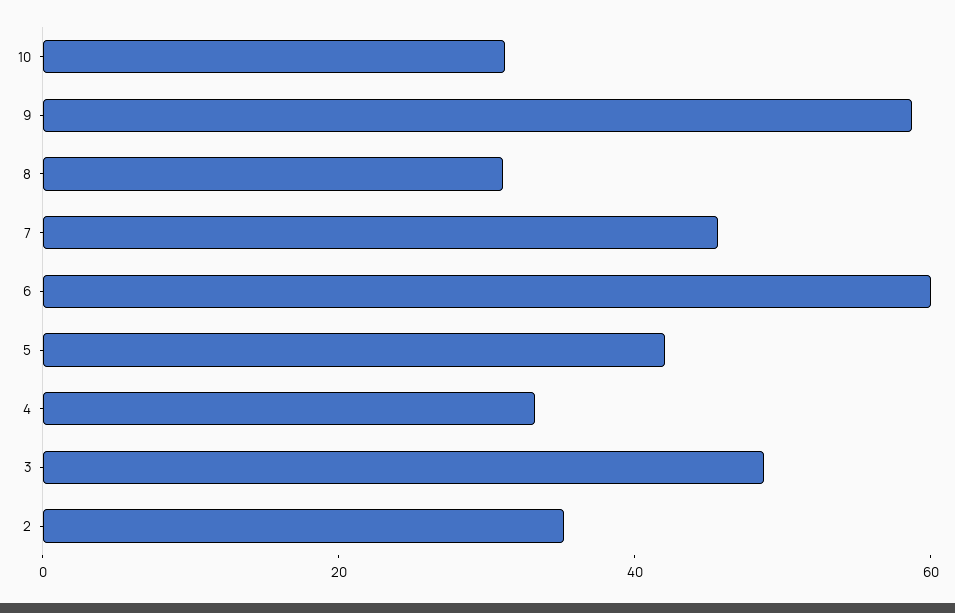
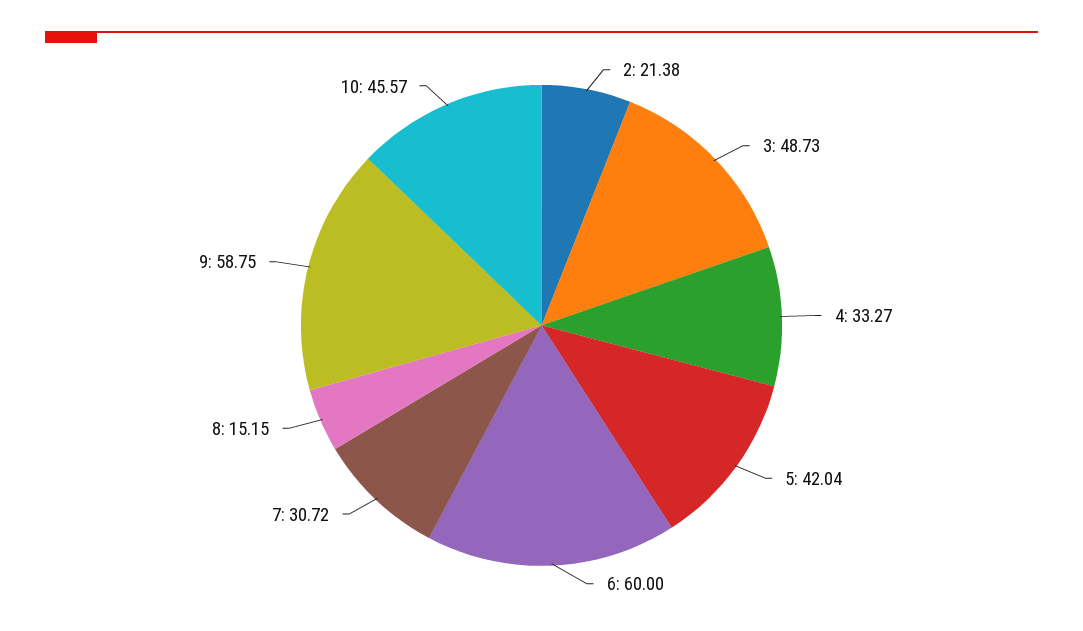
10: 30 -> 45.57
8: 30 -> 15.15
7: 45 -> 30.72
2: 35 -> 21.38

